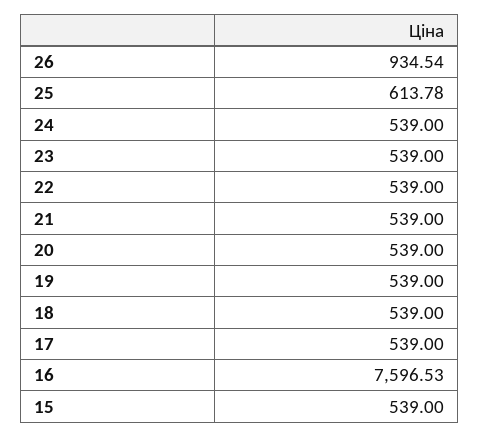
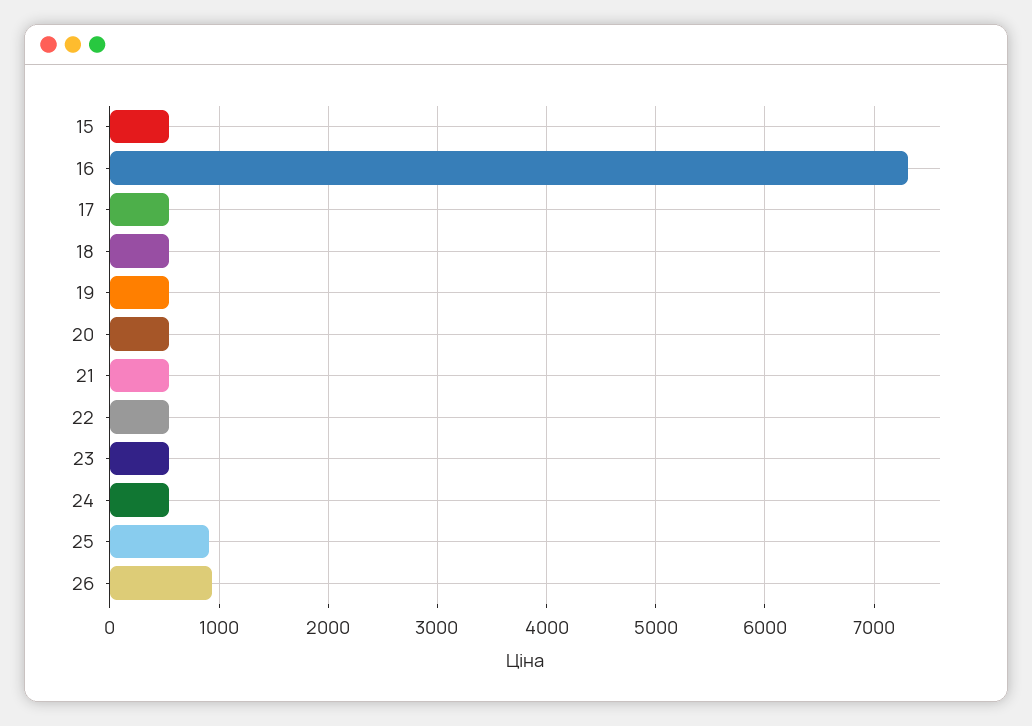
25: 613.78 -> 900
16: 7596.53 -> 7300

